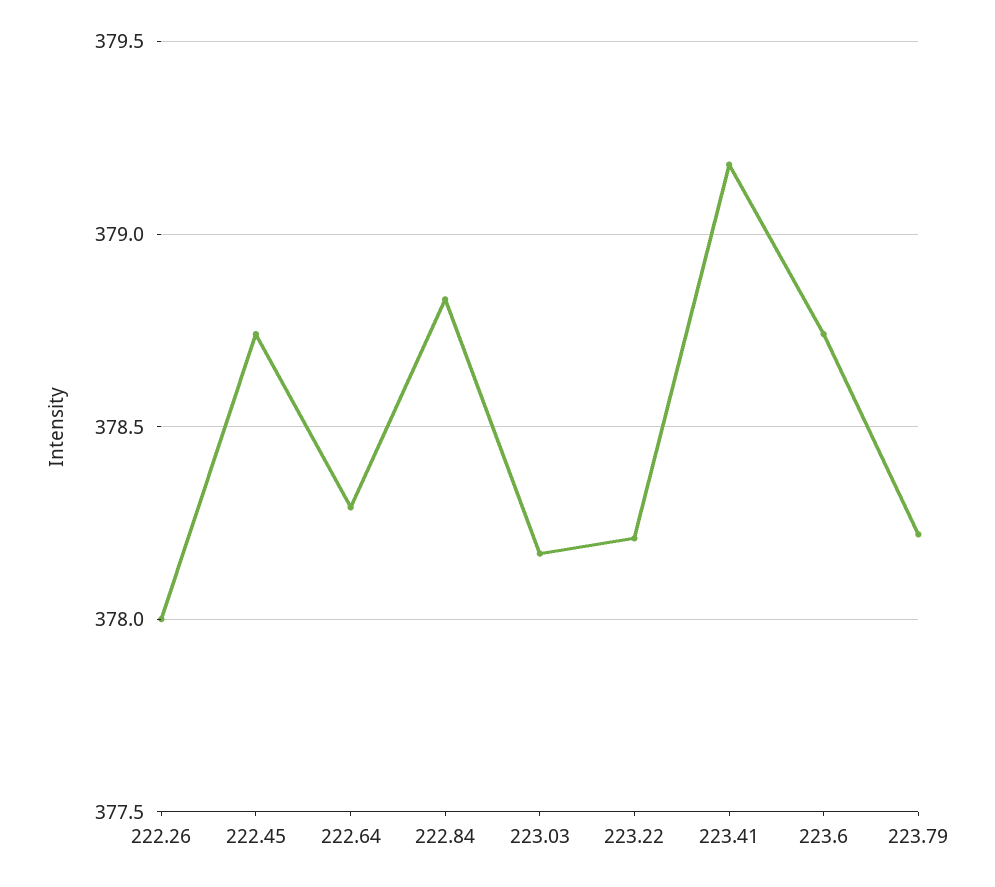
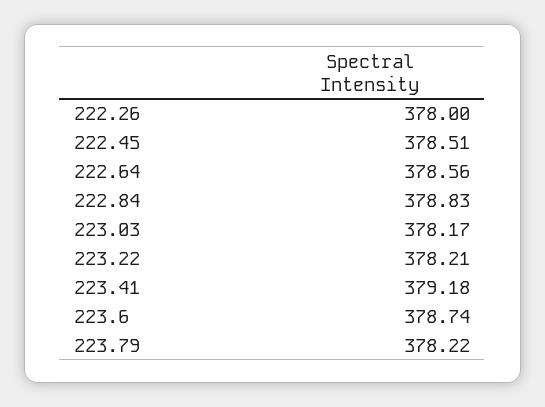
222.45: 378.75 -> 378.51
222.64: 378.3 -> 378.56

